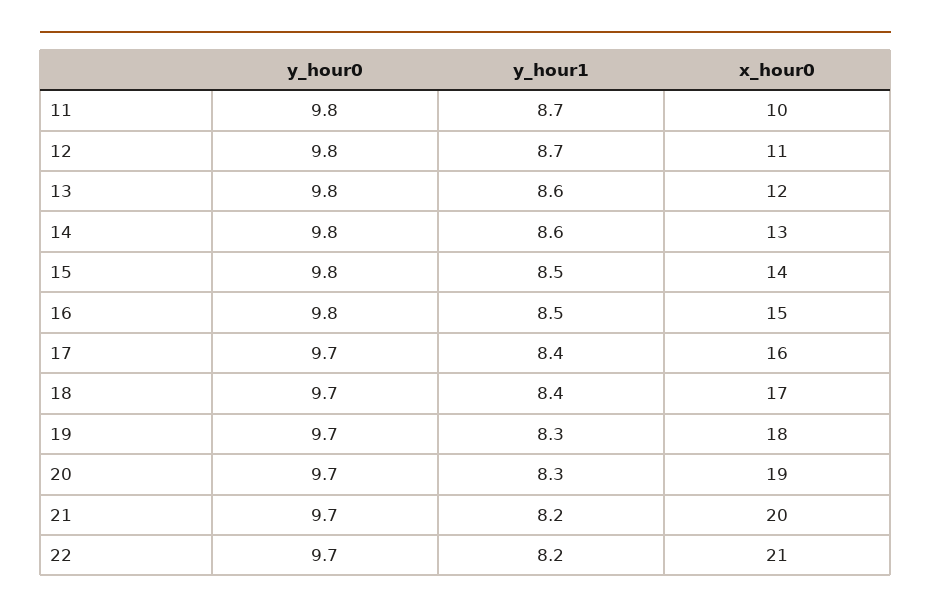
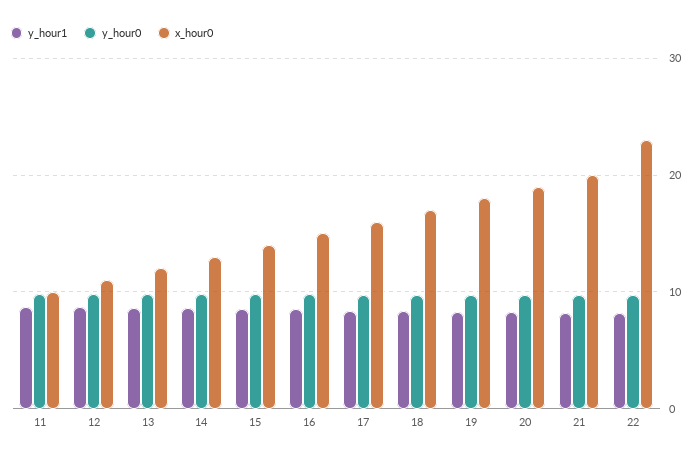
x_hour0, 22: 21 -> 23

